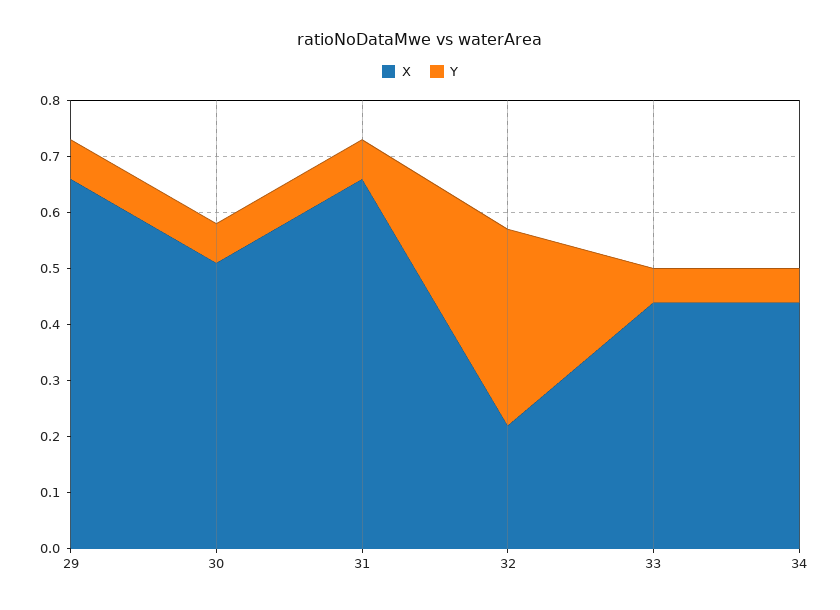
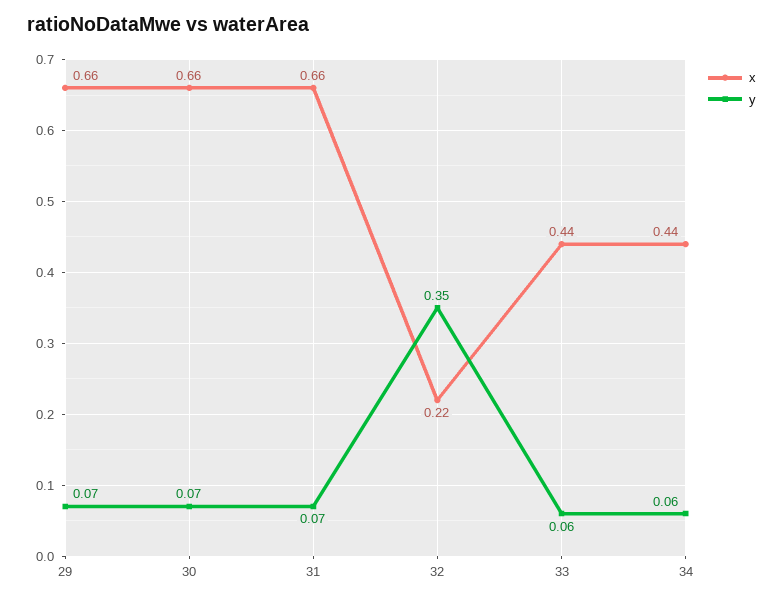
X, 30: 0.5 -> 0.66

